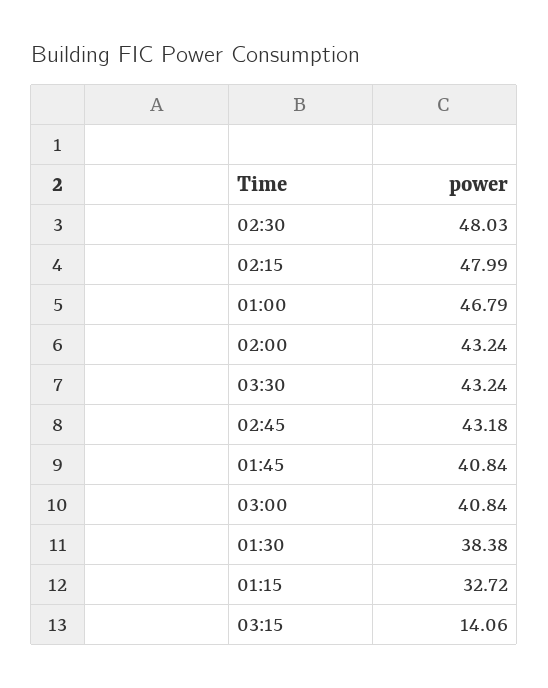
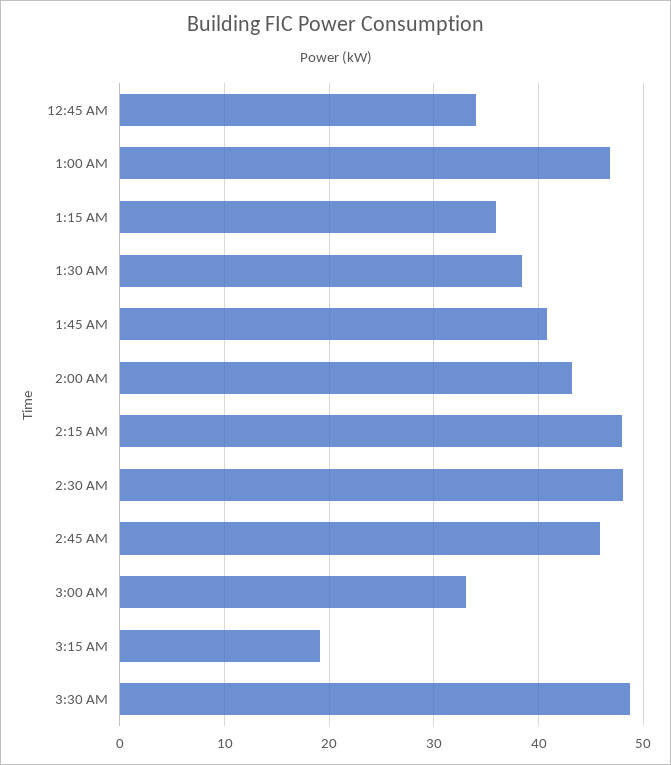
03:30: 43.24 -> 49
02:45: 43.18 -> 46
03:00: 40.84 -> 33
01:15: 32.72 -> 36
03:15: 14.06 -> 19
12:45 AM: none -> 34

